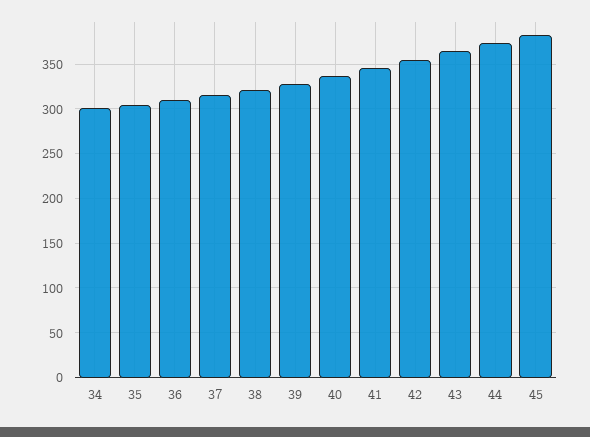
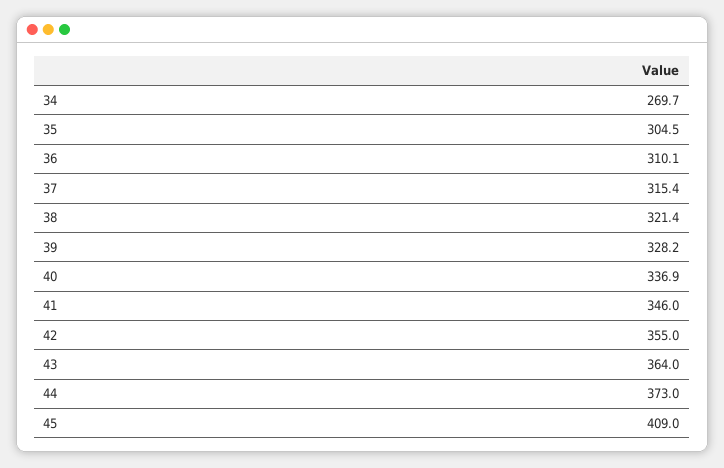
34: 300 -> 269.7
45: 380 -> 409

